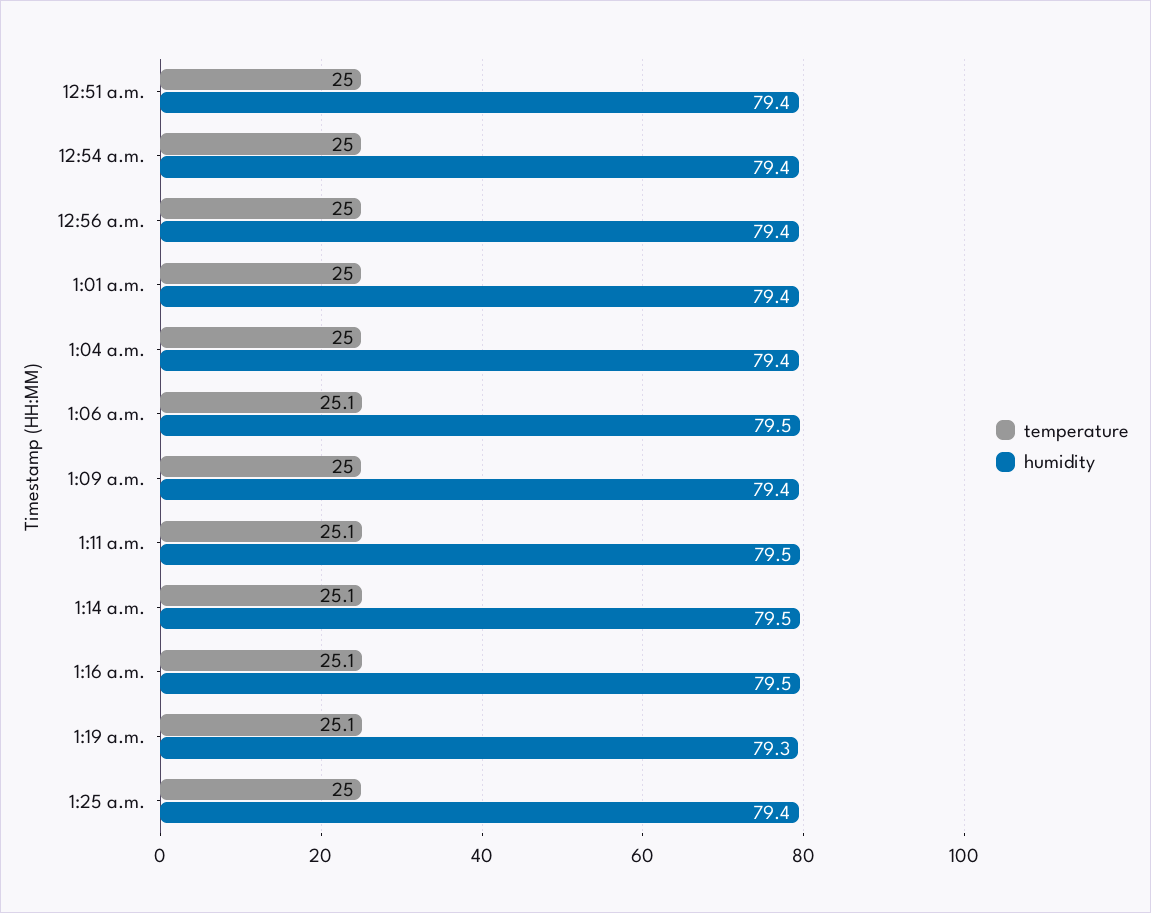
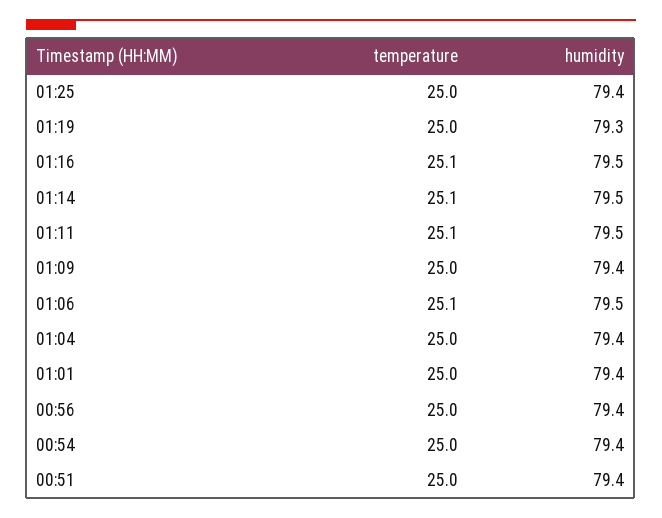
temperature, 1:19 a.m.: 25.1 -> 25

